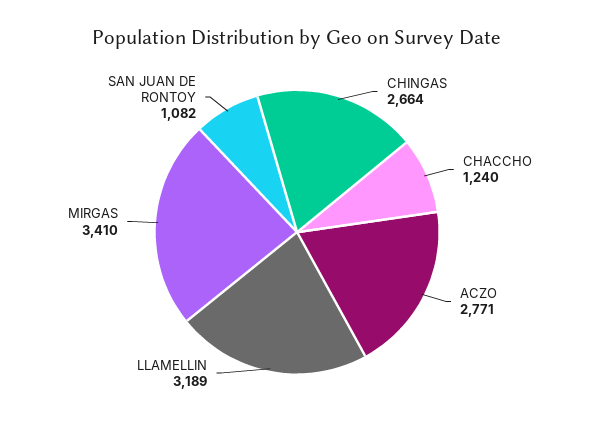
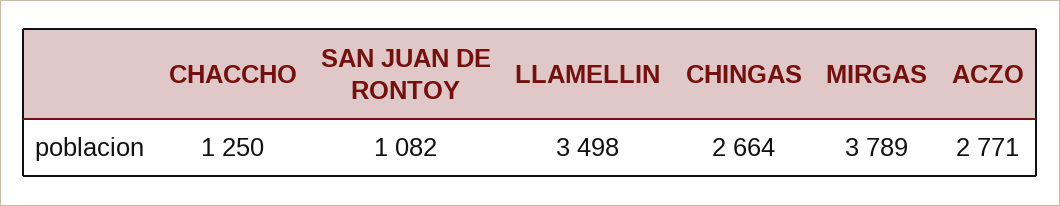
CHACCHO: 1240 -> 1250
LLAMELLIN: 3189 -> 3498
MIRGAS: 3410 -> 3789

